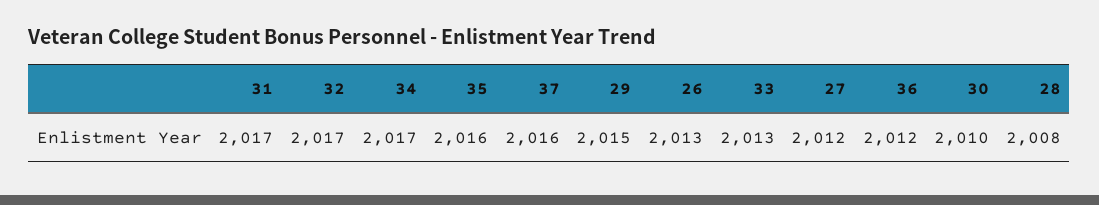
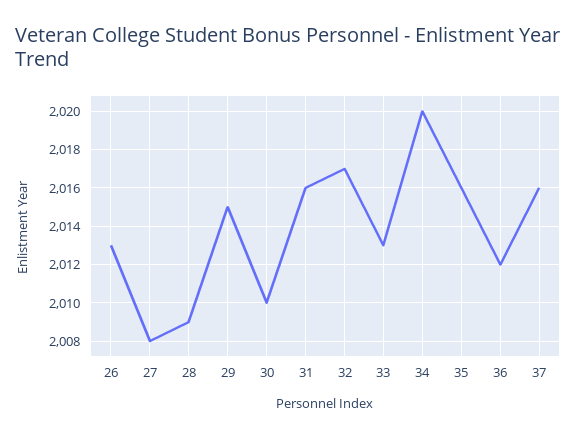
31: 2017 -> 2016
34: 2017 -> 2020
27: 2012 -> 2008
28: 2008 -> 2009

